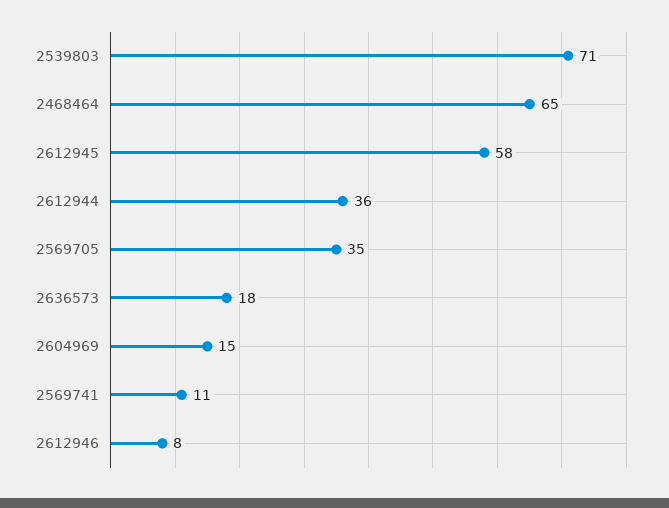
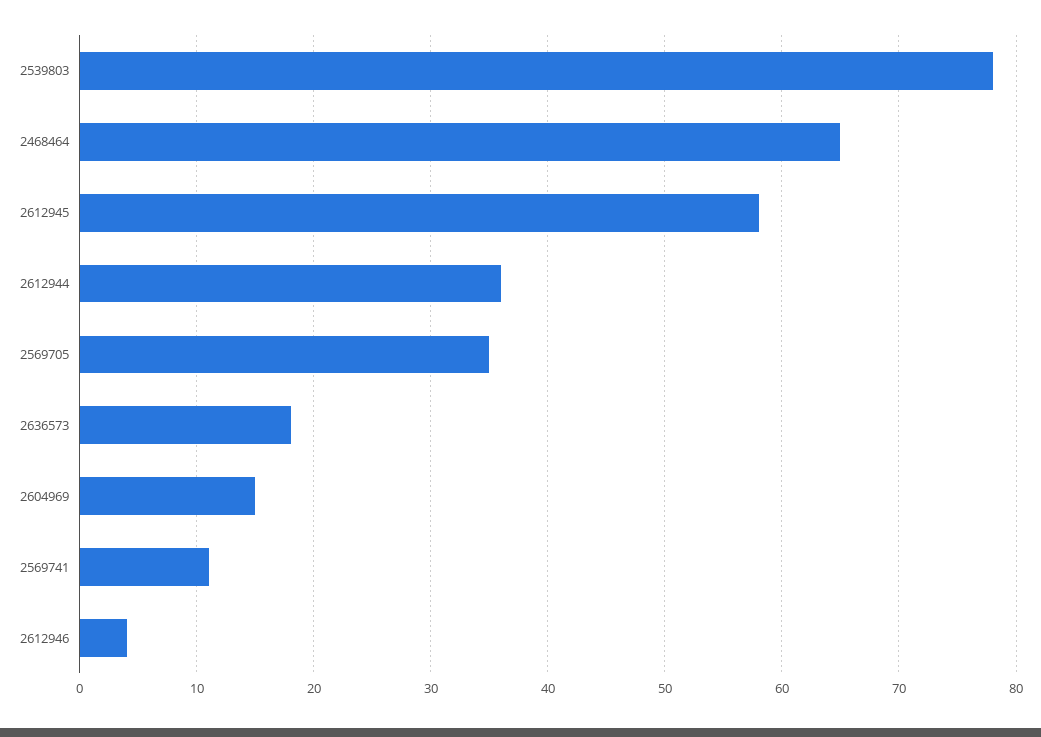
2539803: 71 -> 78
2612946: 8 -> 4

